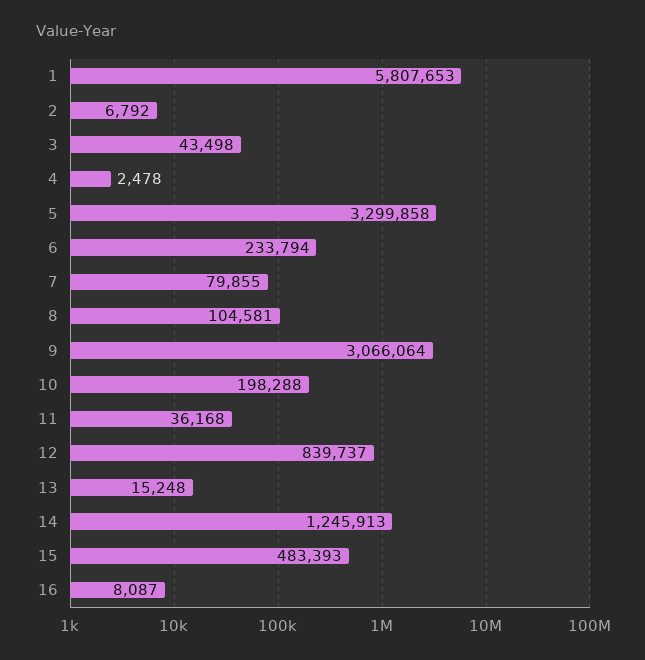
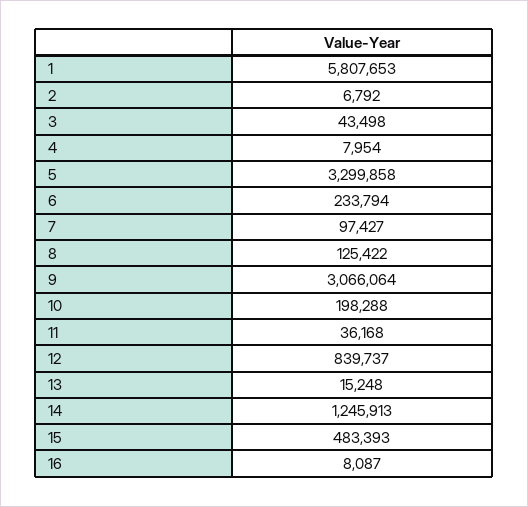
4: 2478 -> 7954
7: 79855 -> 97427
8: 104581 -> 125422

